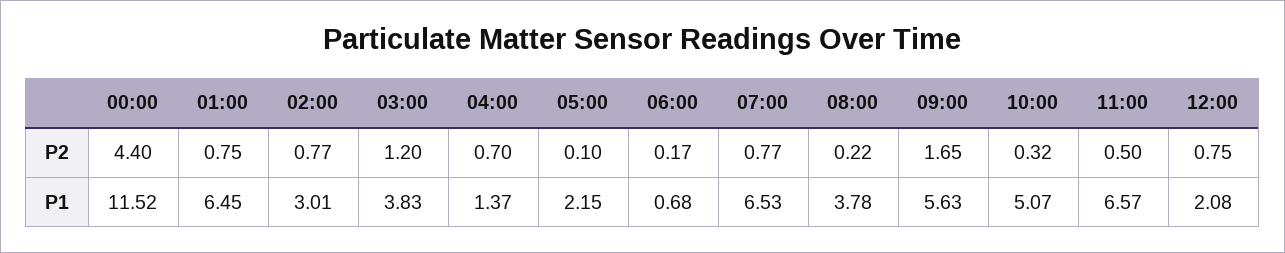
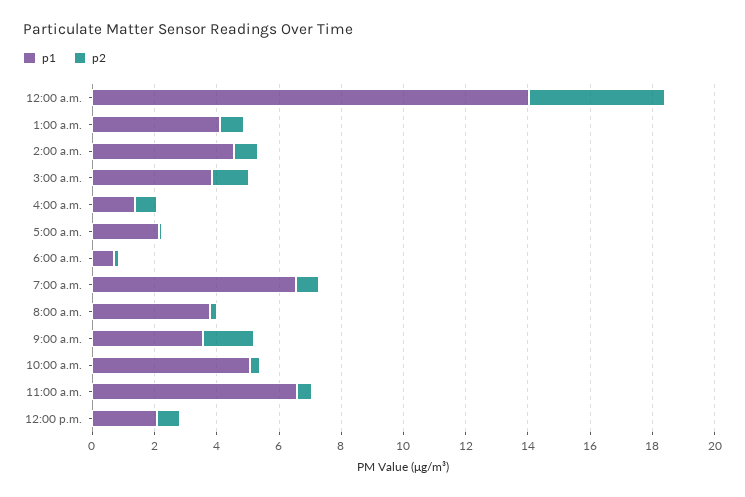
P1, 00:00: 11.52 -> 14
P1, 01:00: 6.45 -> 4
P1, 02:00: 3.01 -> 4.5
P1, 09:00: 5.63 -> 3.5

